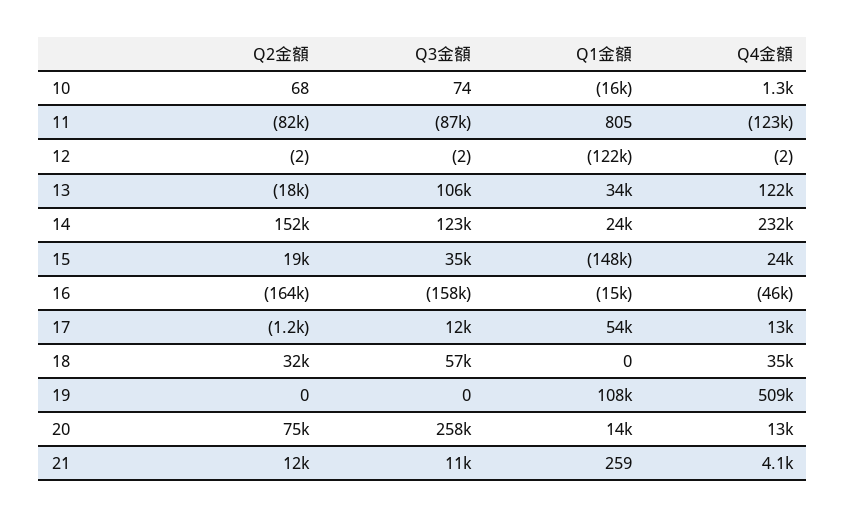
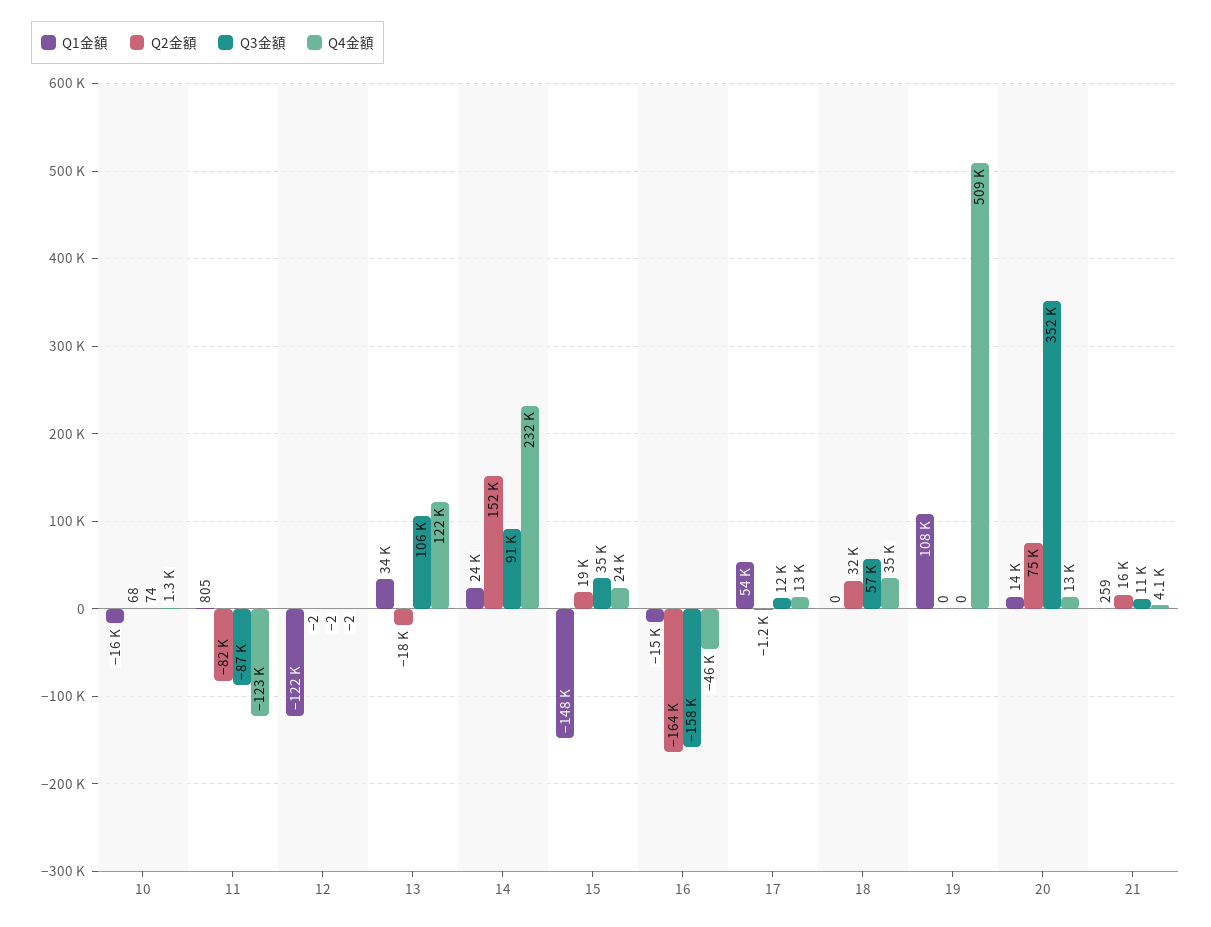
Q3金額, 14: 123000 -> 91000
Q3金額, 20: 258000 -> 352000
Q2金額, 21: 12000 -> 16000

